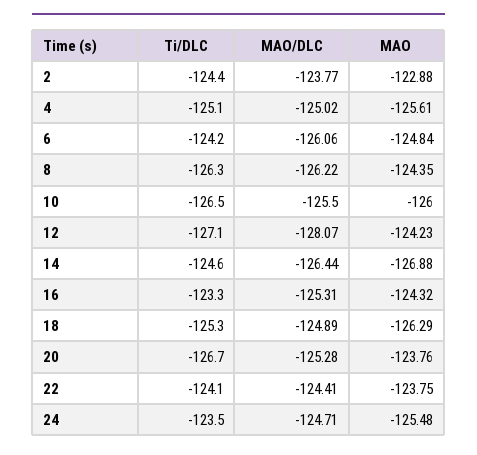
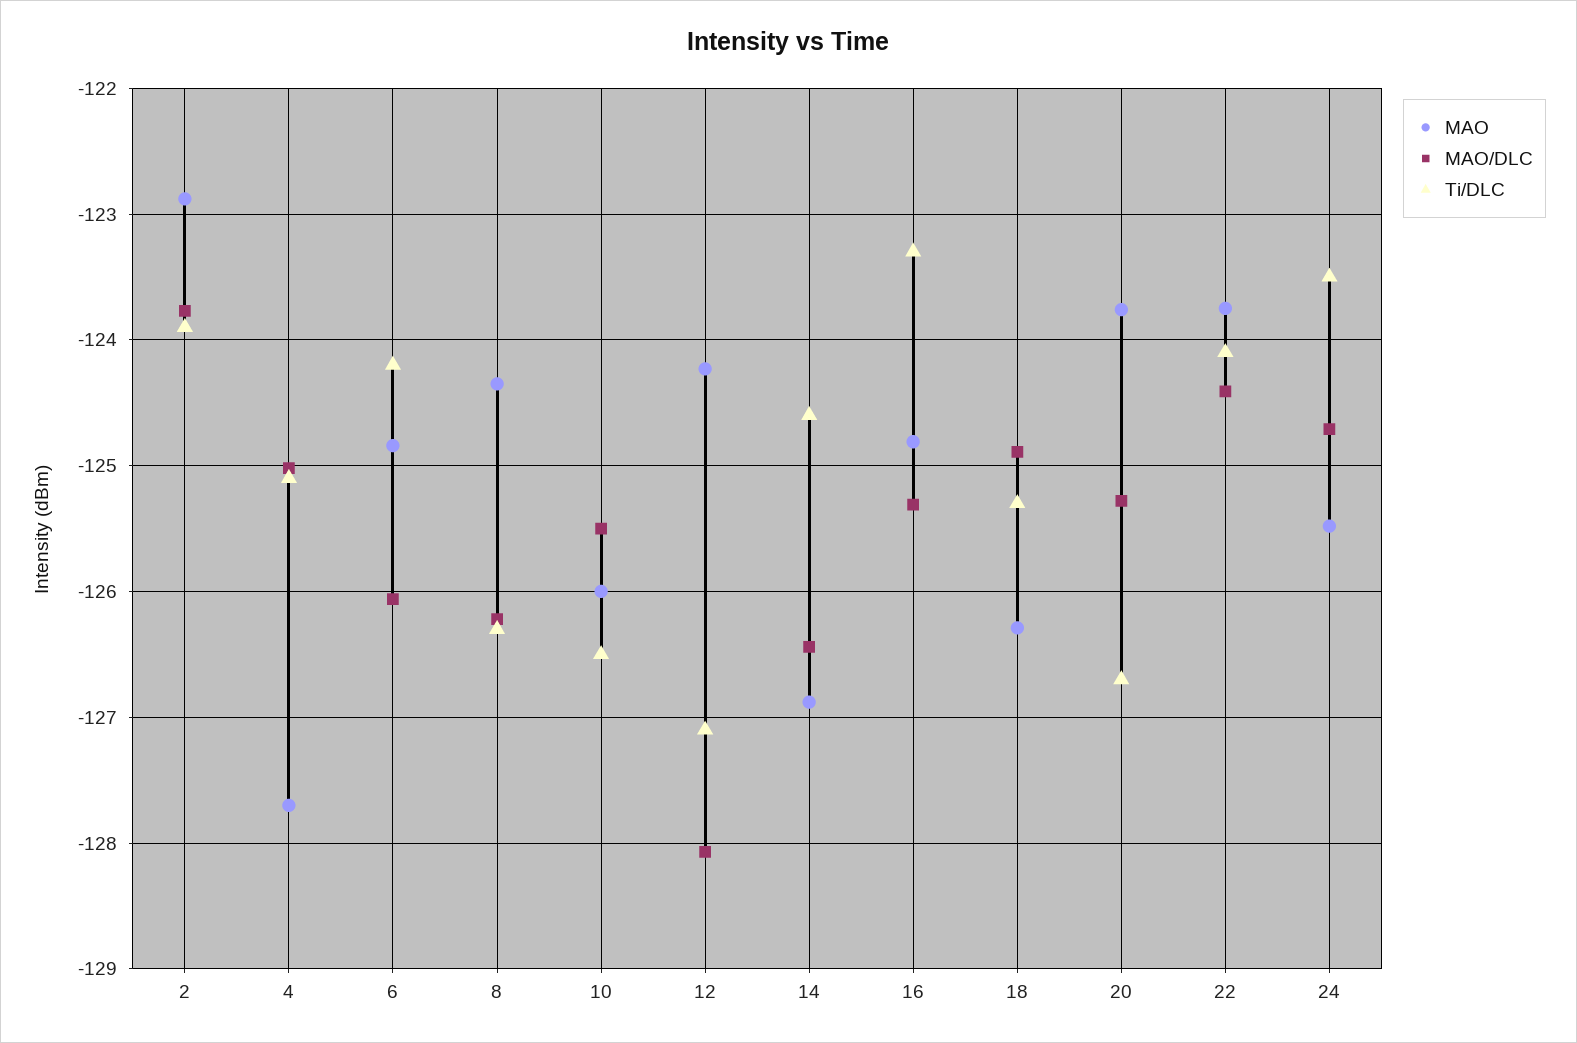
Ti/DLC, 2: -124.4 -> -123.9
MAO, 4: -125.61 -> -127.7
MAO, 16: -124.32 -> -124.8

